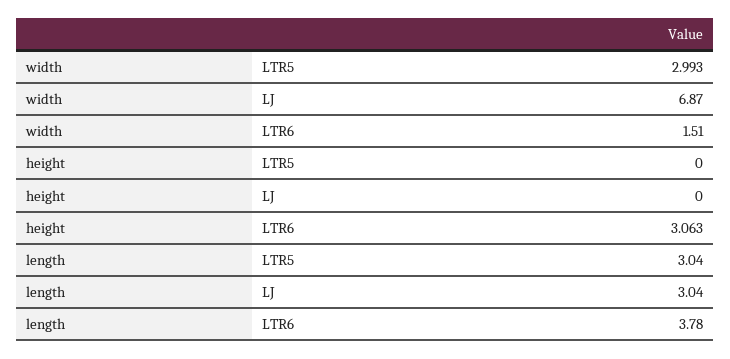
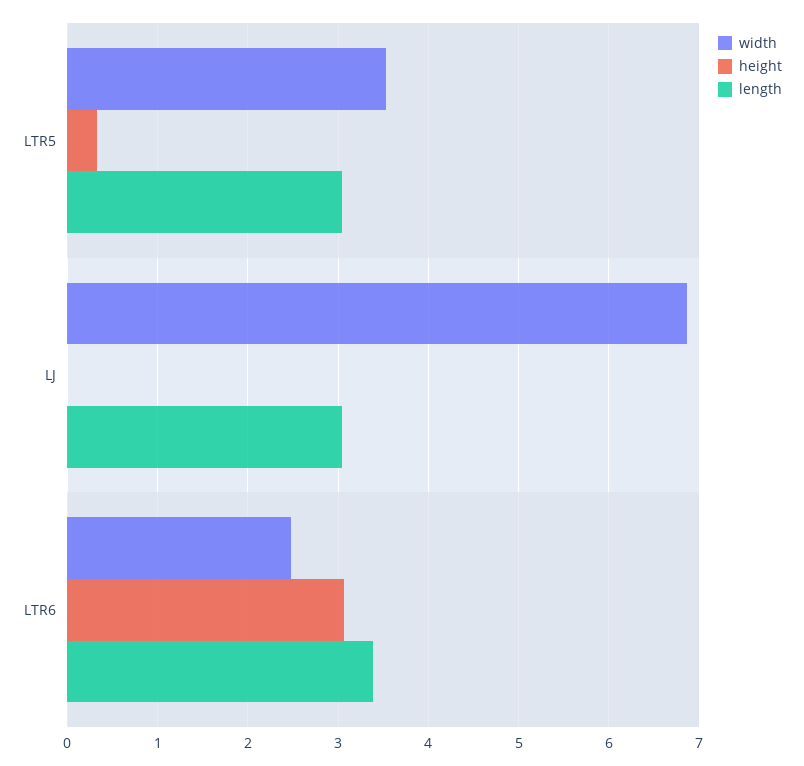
width, LTR5: 2.993 -> 3.5
width, LTR6: 1.51 -> 2.5
height, LTR5: 0 -> 0.3
length, LTR6: 3.78 -> 3.4

